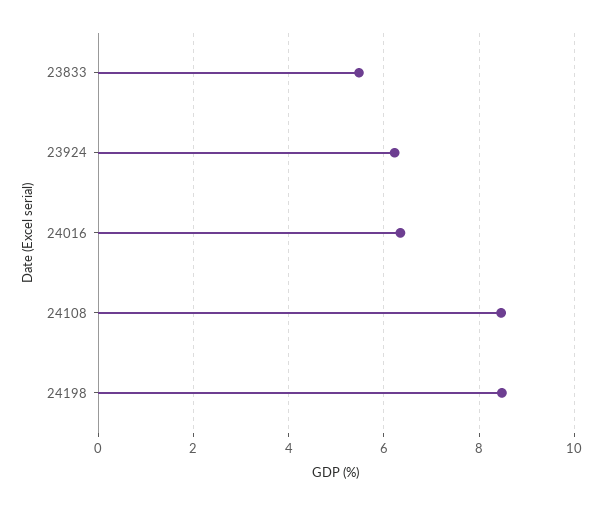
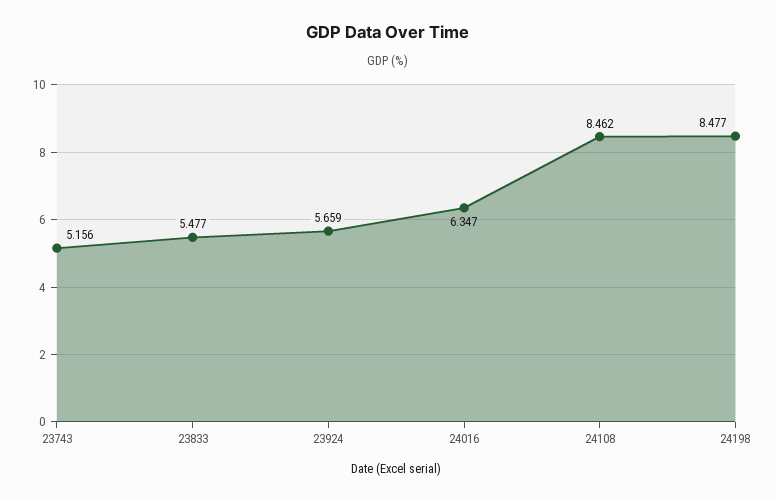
23924: 6.2 -> 5.659
23743: none -> 5.156

